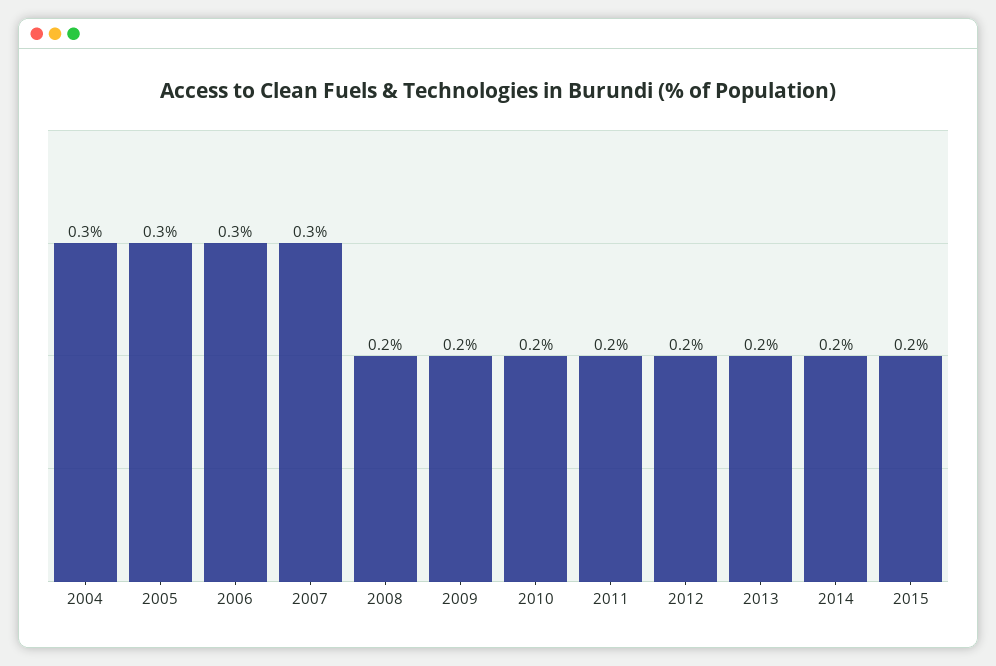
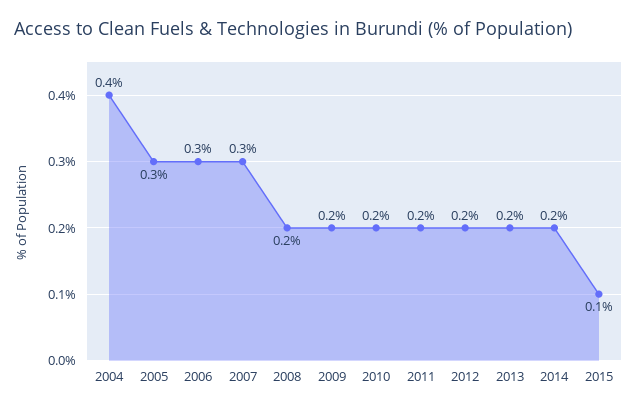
2004: 0.3 -> 0.4
2015: 0.2 -> 0.1

